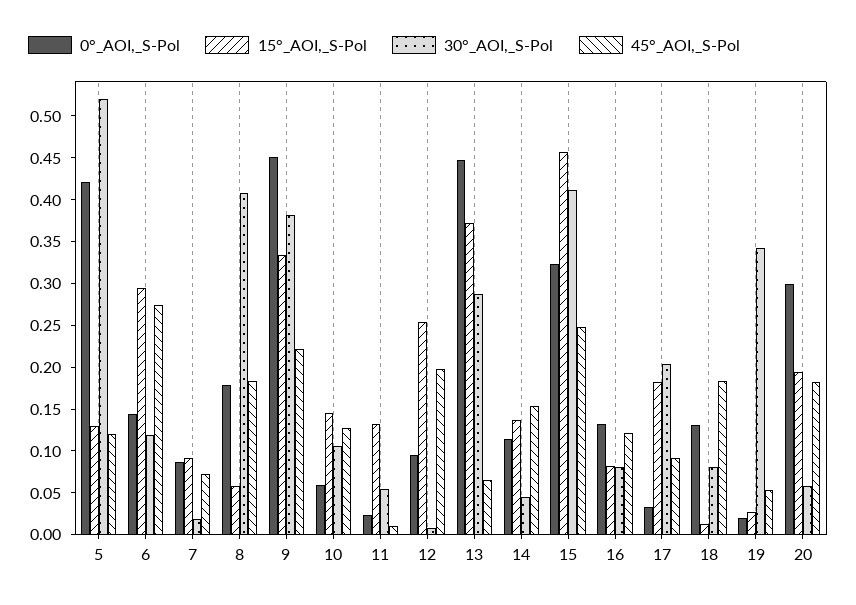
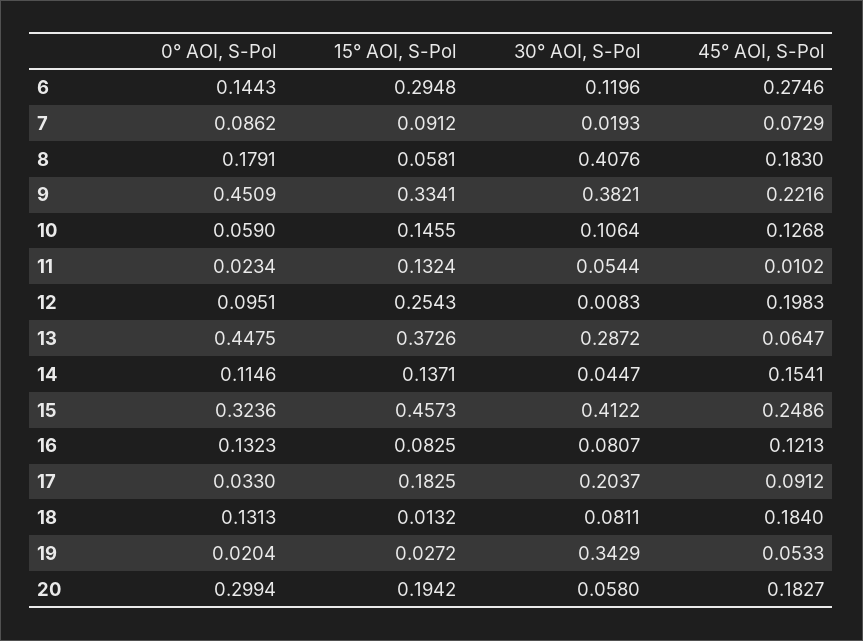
0°_AOI,_S-Pol, 5: 0.42 -> none
15°_AOI,_S-Pol, 5: 0.13 -> none
30°_AOI,_S-Pol, 5: 0.52 -> none
45°_AOI,_S-Pol, 5: 0.12 -> none

